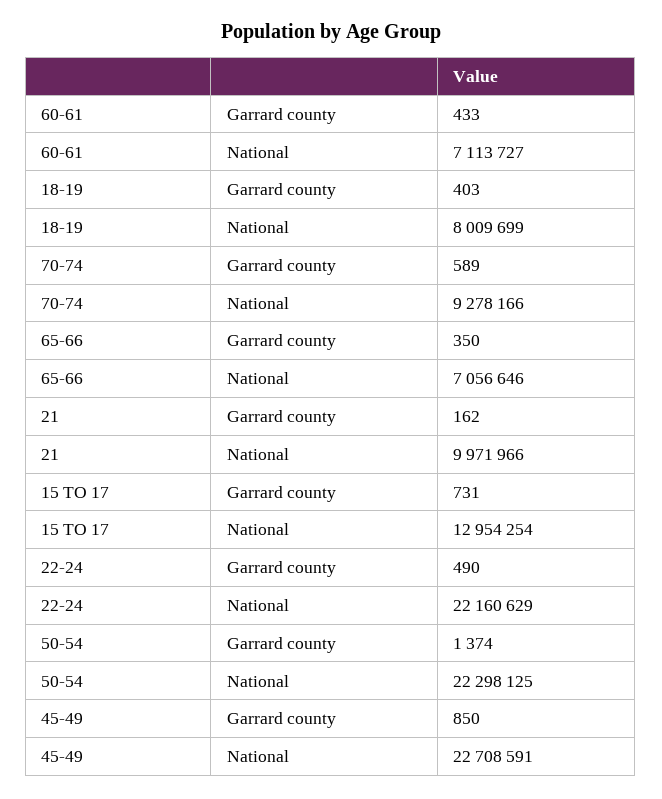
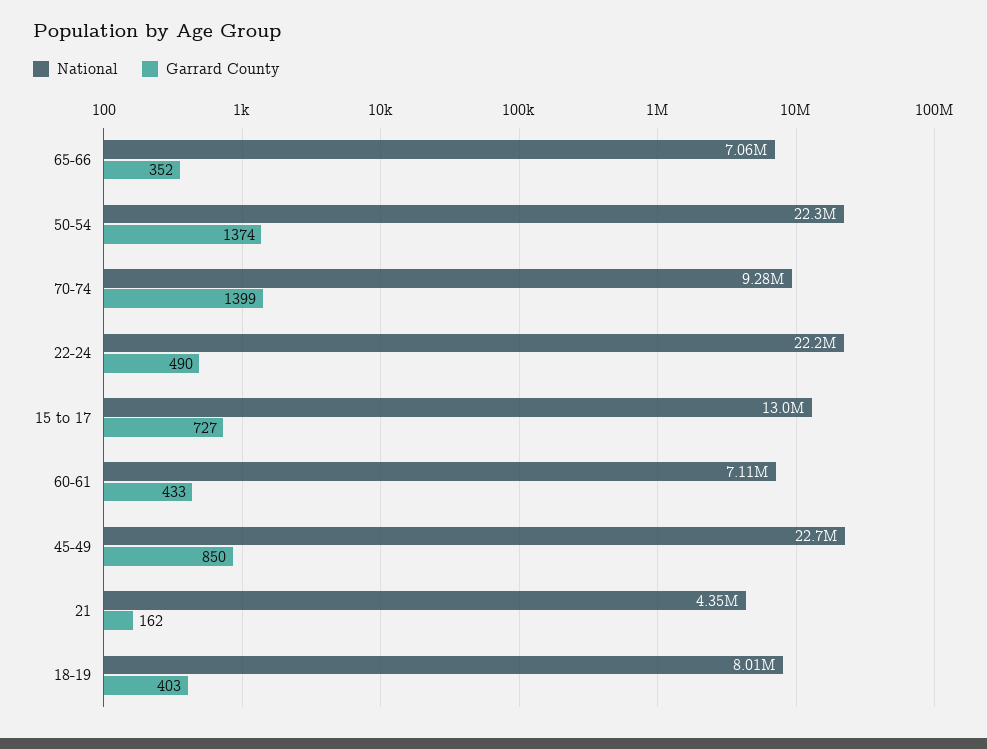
Garrard county, 70-74: 589 -> 1399
Garrard county, 65-66: 350 -> 352
National, 21: 9971966 -> 4350000
Garrard county, 15 TO 17: 731 -> 727

